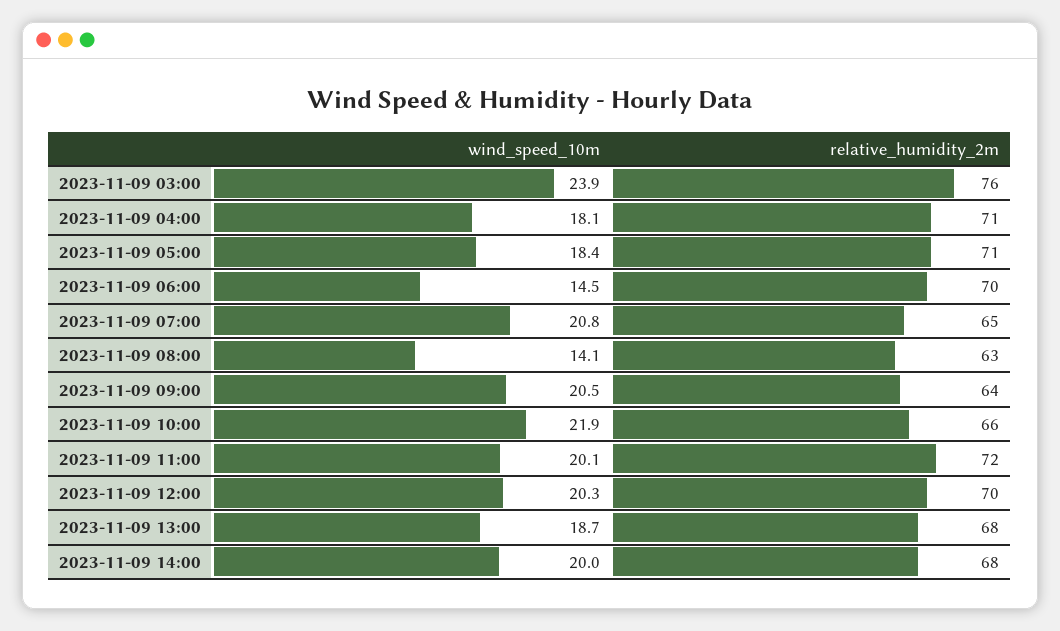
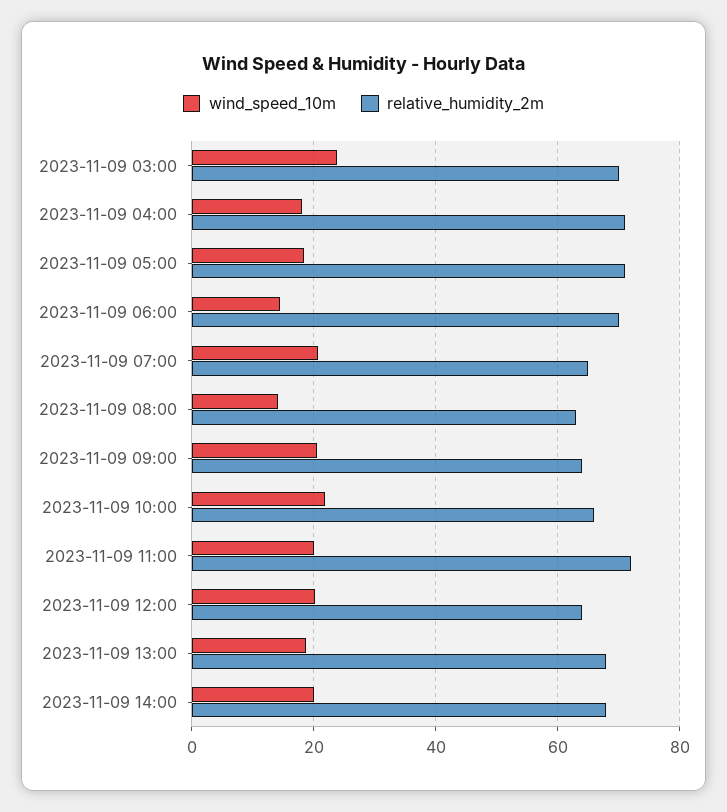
relative_humidity_2m, 2023-11-09 03:00: 76 -> 70
relative_humidity_2m, 2023-11-09 12:00: 70 -> 64

